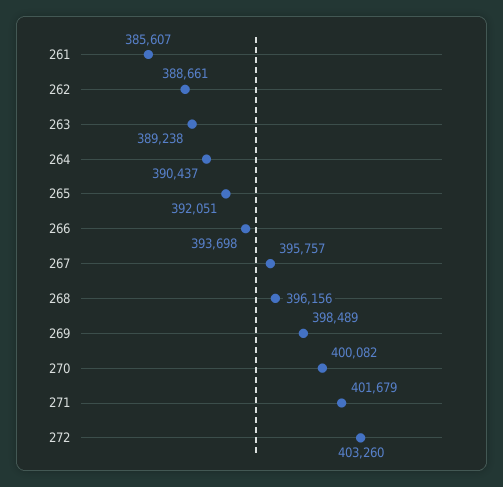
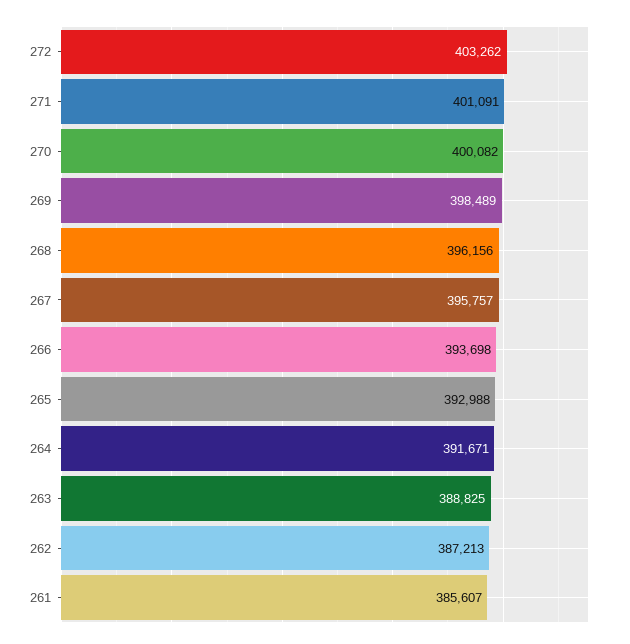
262: 388661 -> 387213
263: 389238 -> 388825
264: 390437 -> 391671
265: 392051 -> 392988
271: 401679 -> 401091
272: 403260 -> 403262

